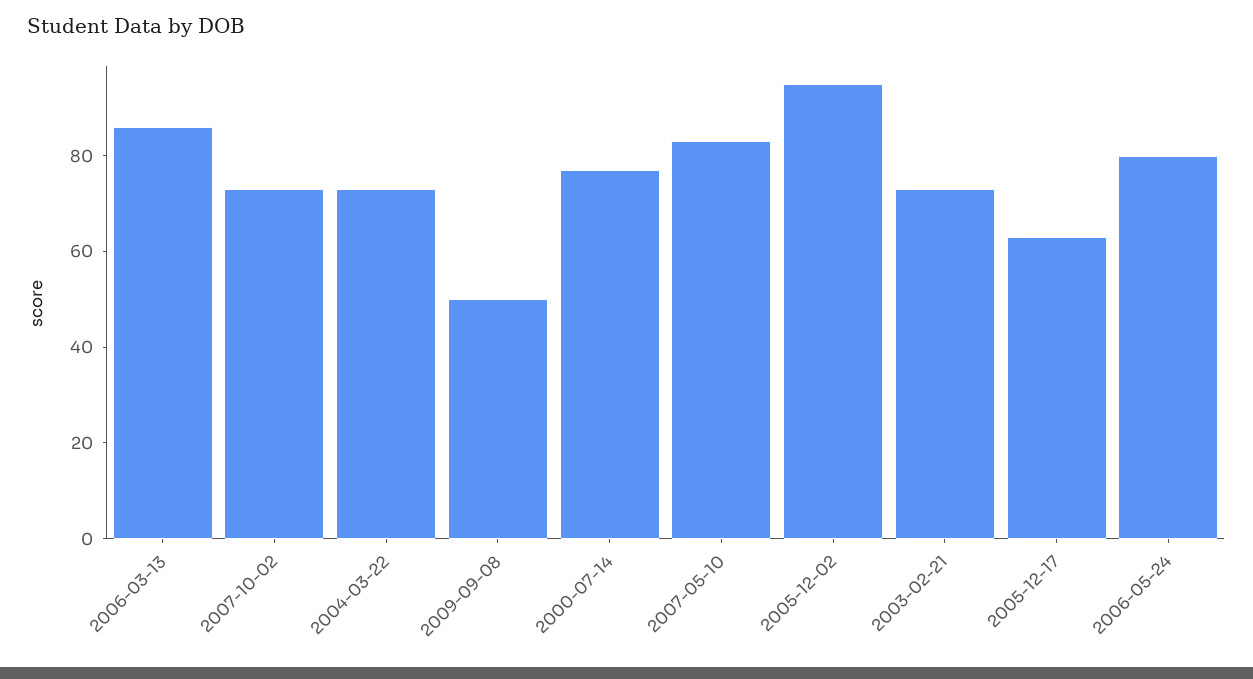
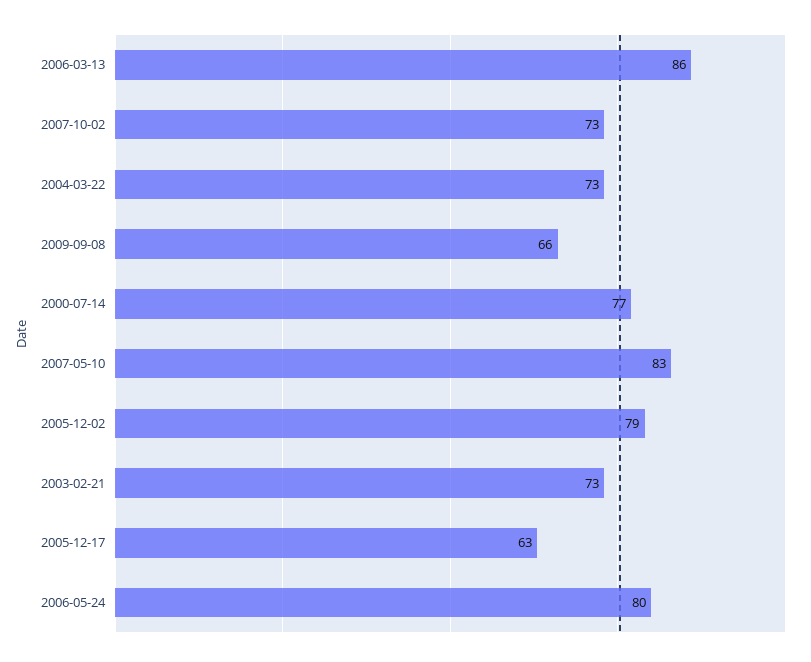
2009-09-08: 50 -> 66
2005-12-02: 95 -> 79

